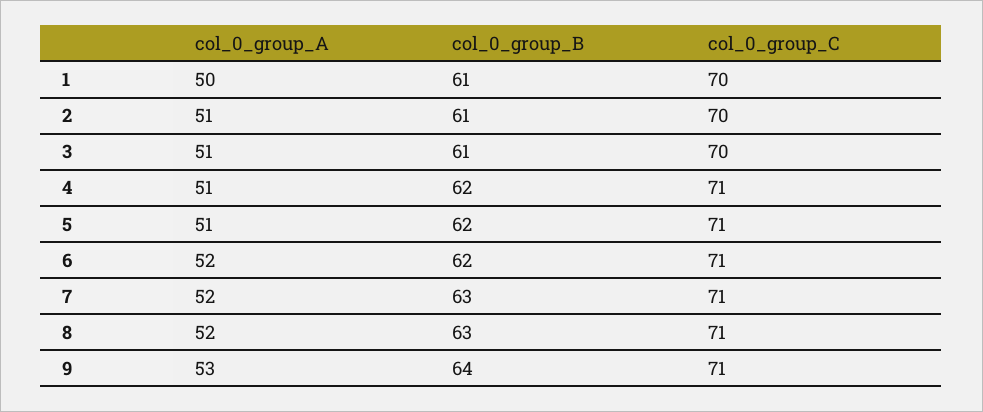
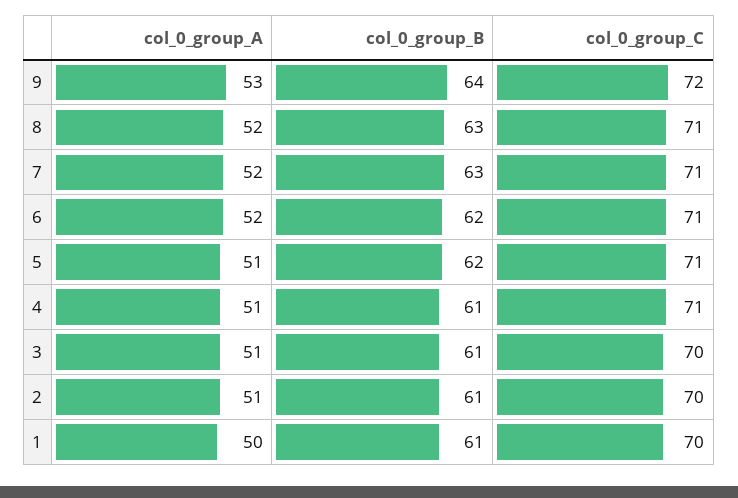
col_0_group_B, 4: 62 -> 61
col_0_group_C, 9: 71 -> 72

